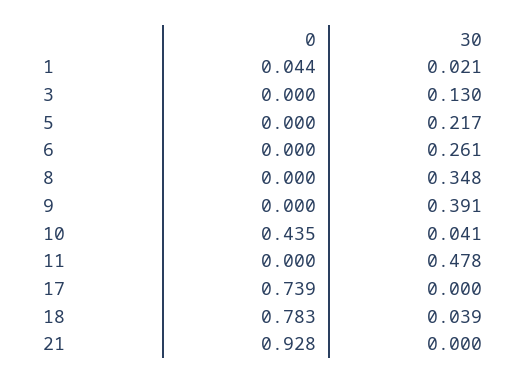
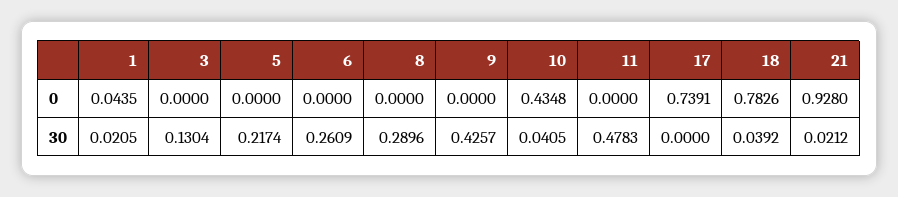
30, 8: 0.348 -> 0.2896
30, 9: 0.391 -> 0.4257
30, 21: 0 -> 0.0212

